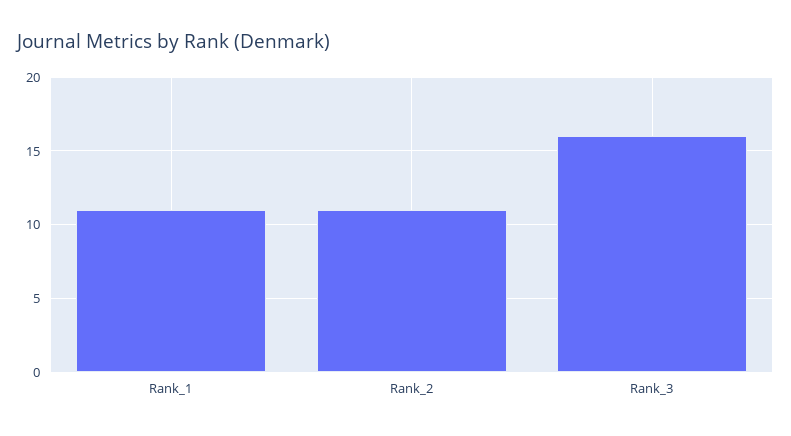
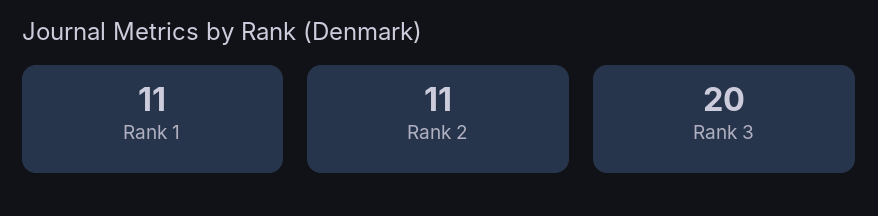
Rank_3: 16 -> 20

